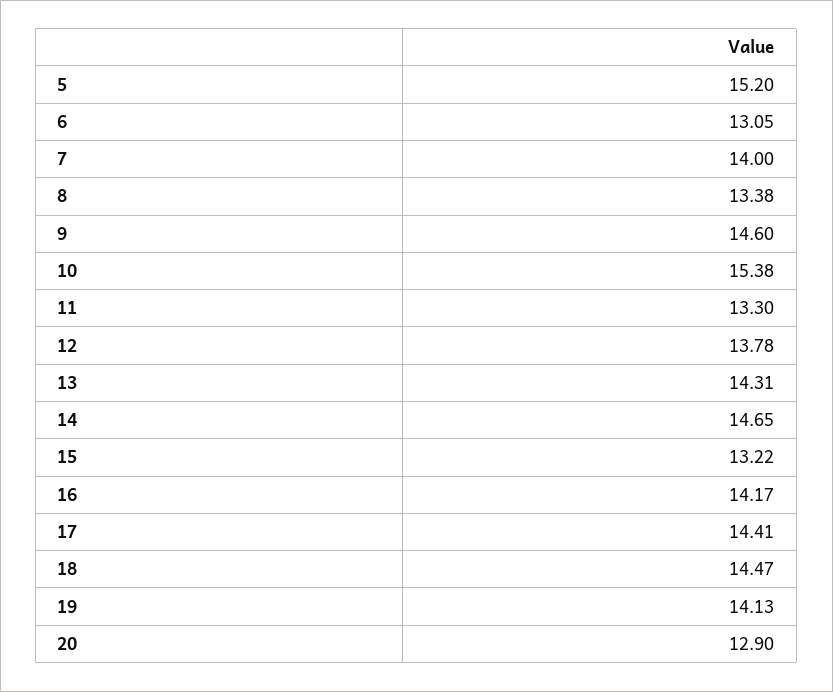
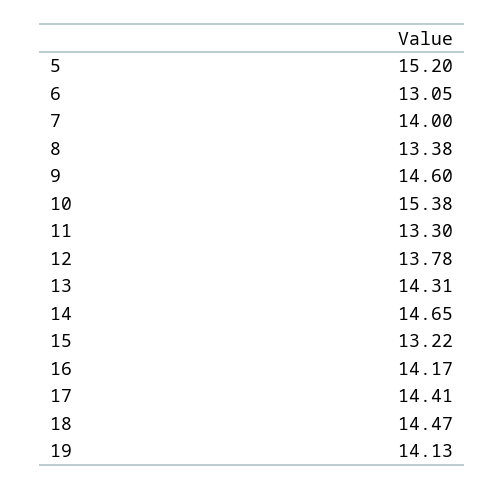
20: 12.9 -> none

